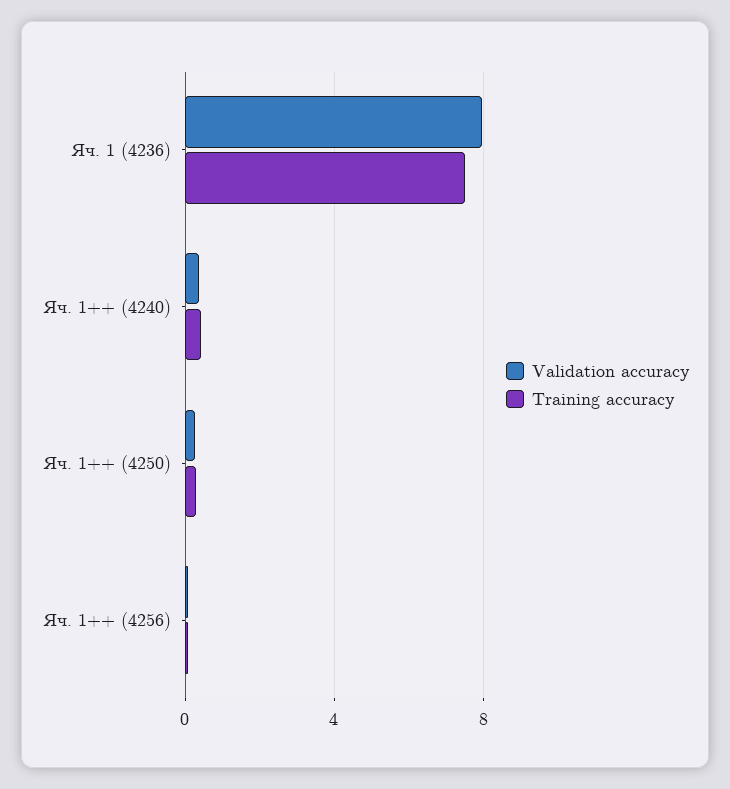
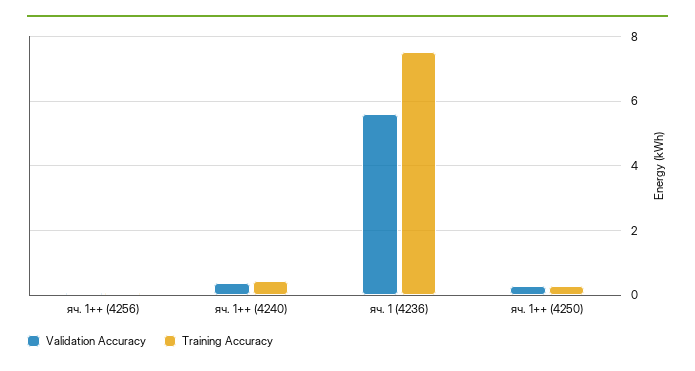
Validation accuracy, Яч. 1 (4236): 8 -> 5.6

